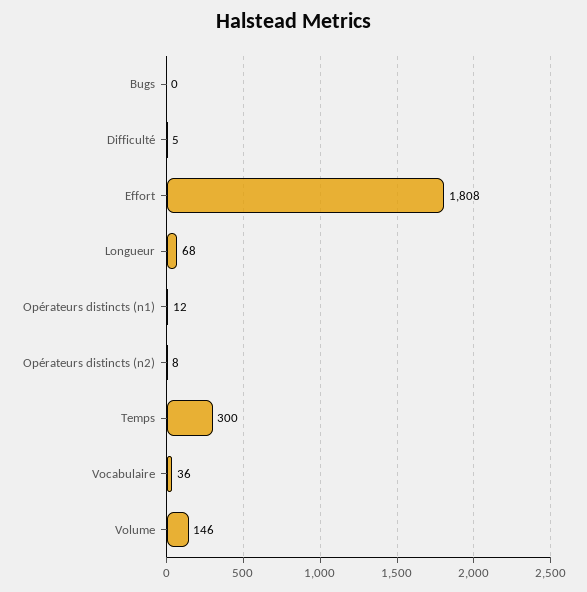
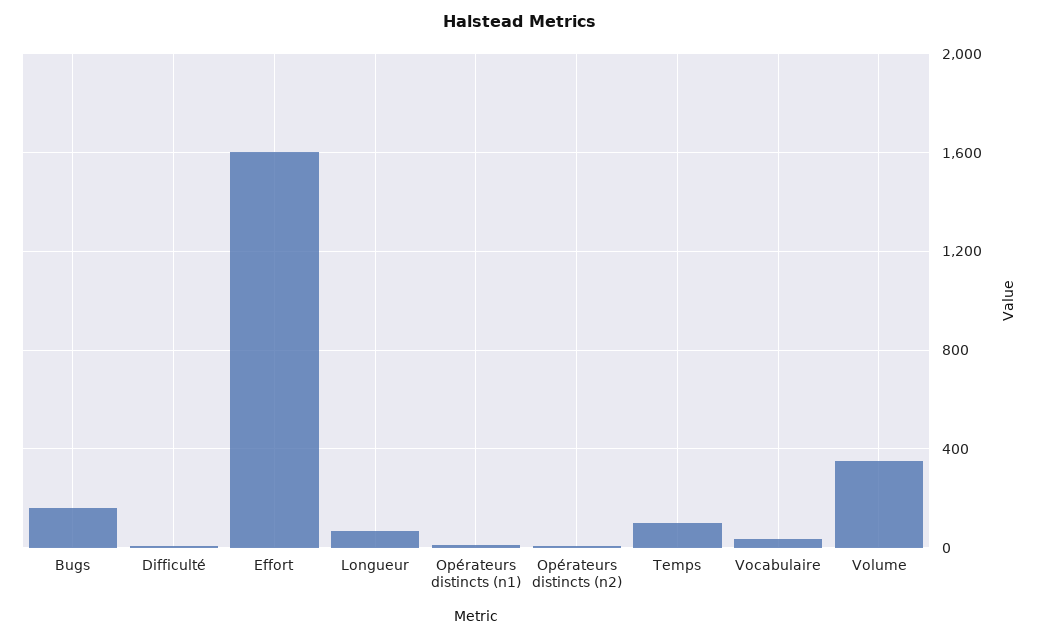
Bugs: 0 -> 150
Effort: 1808 -> 1600
Temps: 300 -> 100
Volume: 146 -> 350

